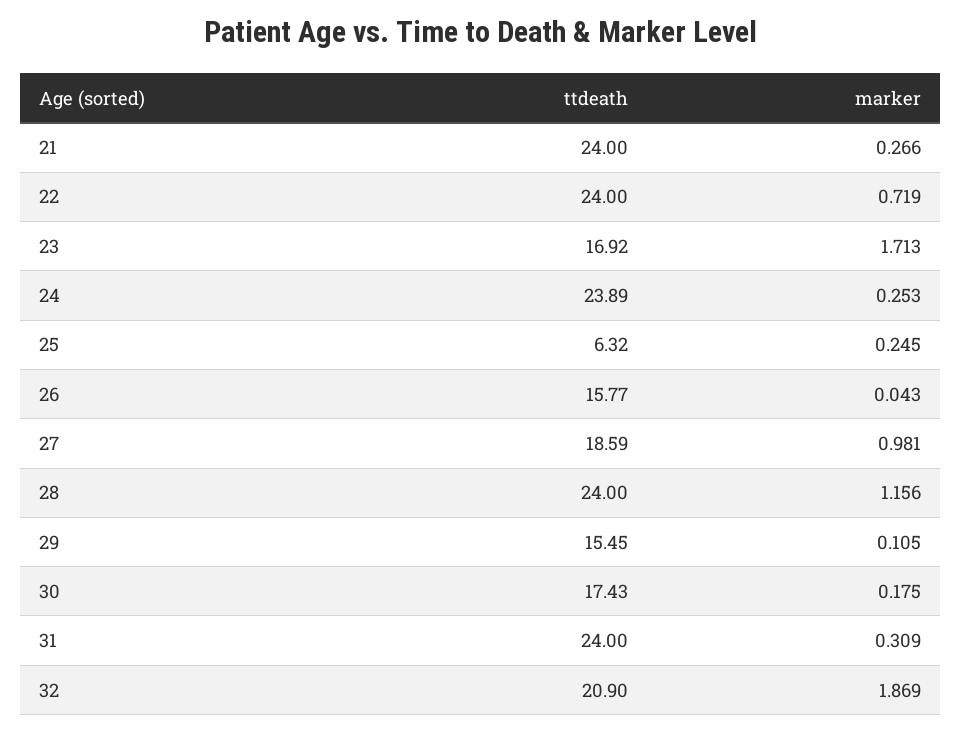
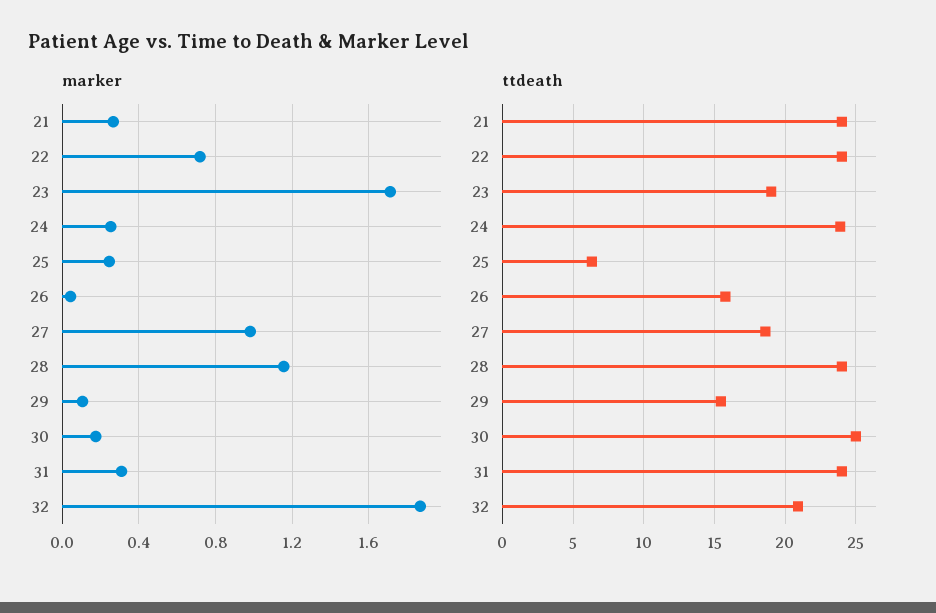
ttdeath, 23: 16.92 -> 19
ttdeath, 30: 17.43 -> 25

